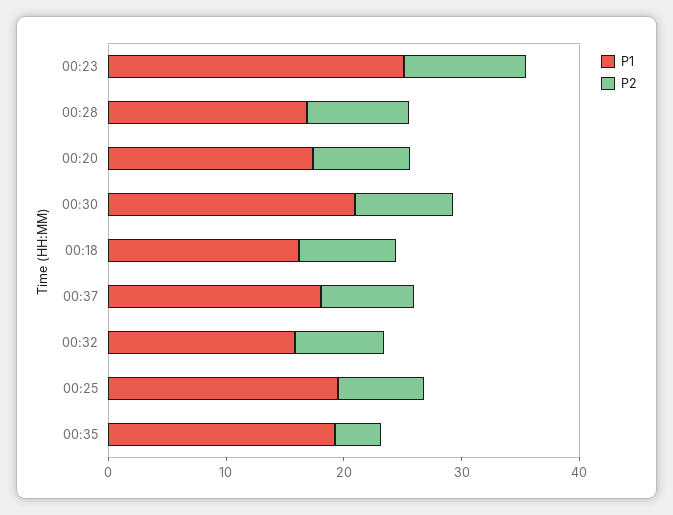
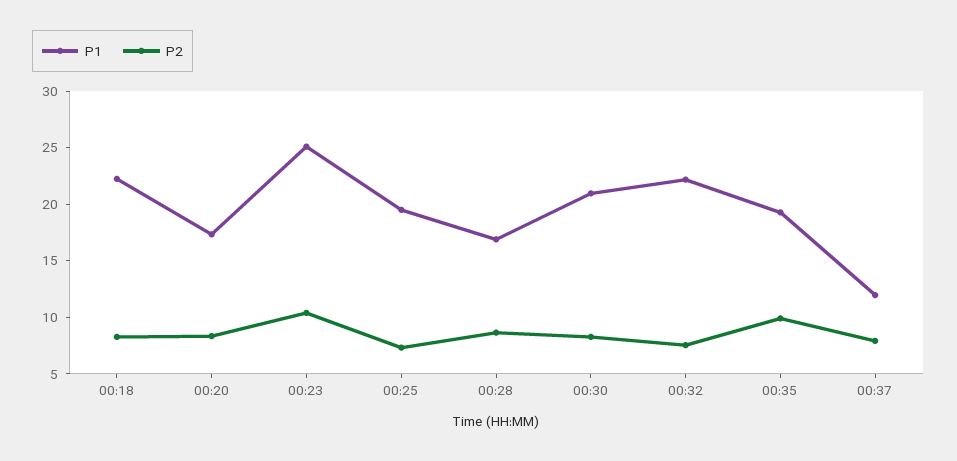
P1, 00:18: 16 -> 22
P1, 00:37: 18 -> 12
P1, 00:32: 16 -> 22
P2, 00:35: 4 -> 10

